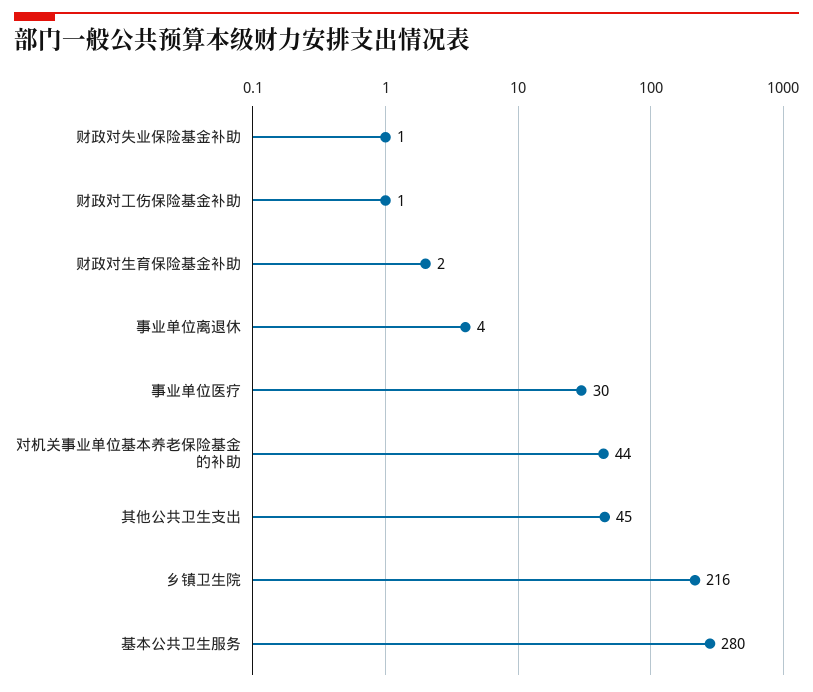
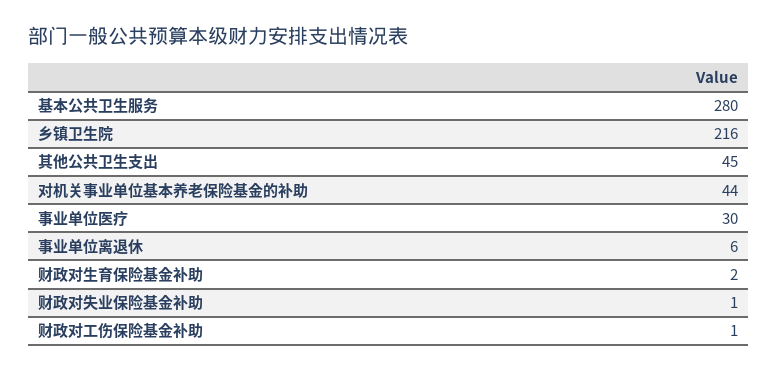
事业单位离退休: 4 -> 6

